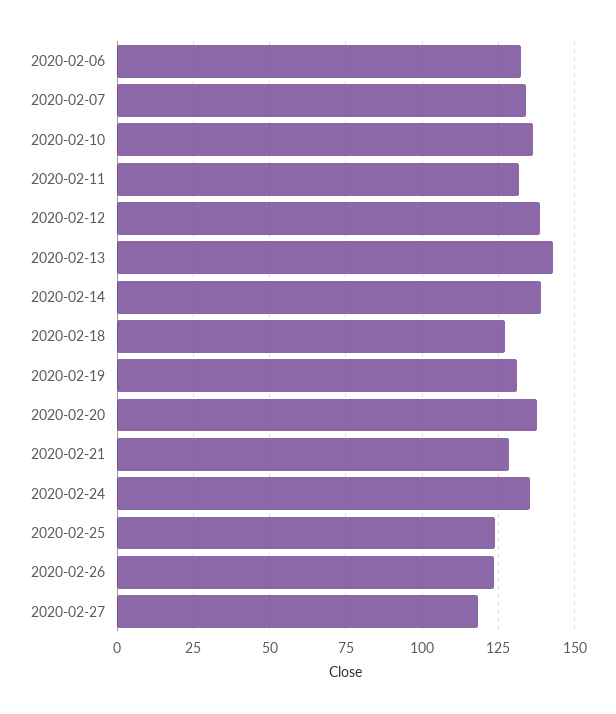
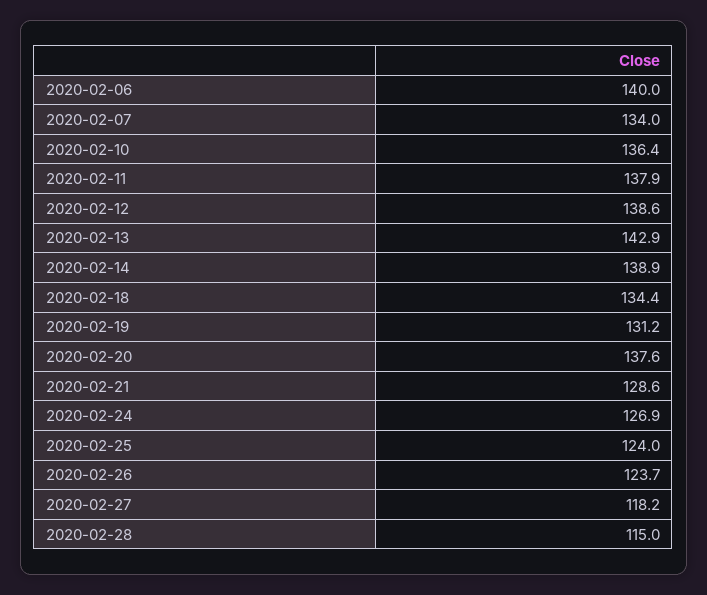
2020-02-06: 132.5 -> 140
2020-02-11: 132.5 -> 137.9
2020-02-18: 127.5 -> 134.4
2020-02-24: 135 -> 126.9
2020-02-28: none -> 115

